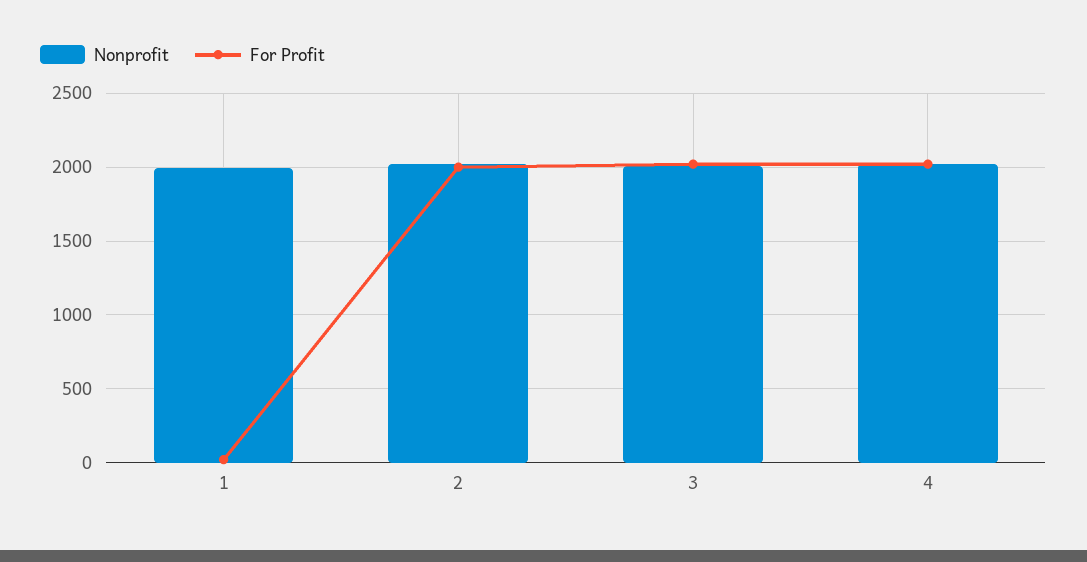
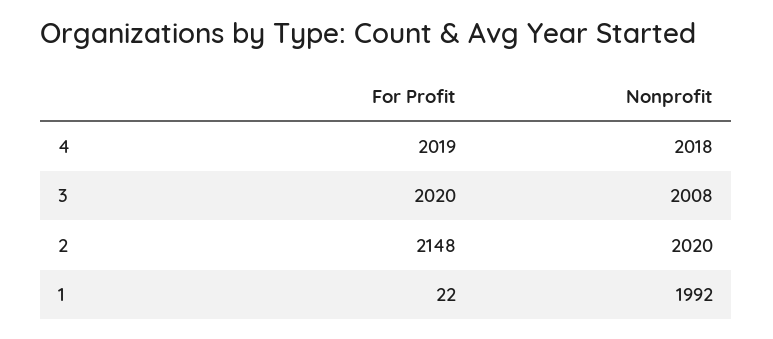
For Profit, 2: 2000 -> 2148

